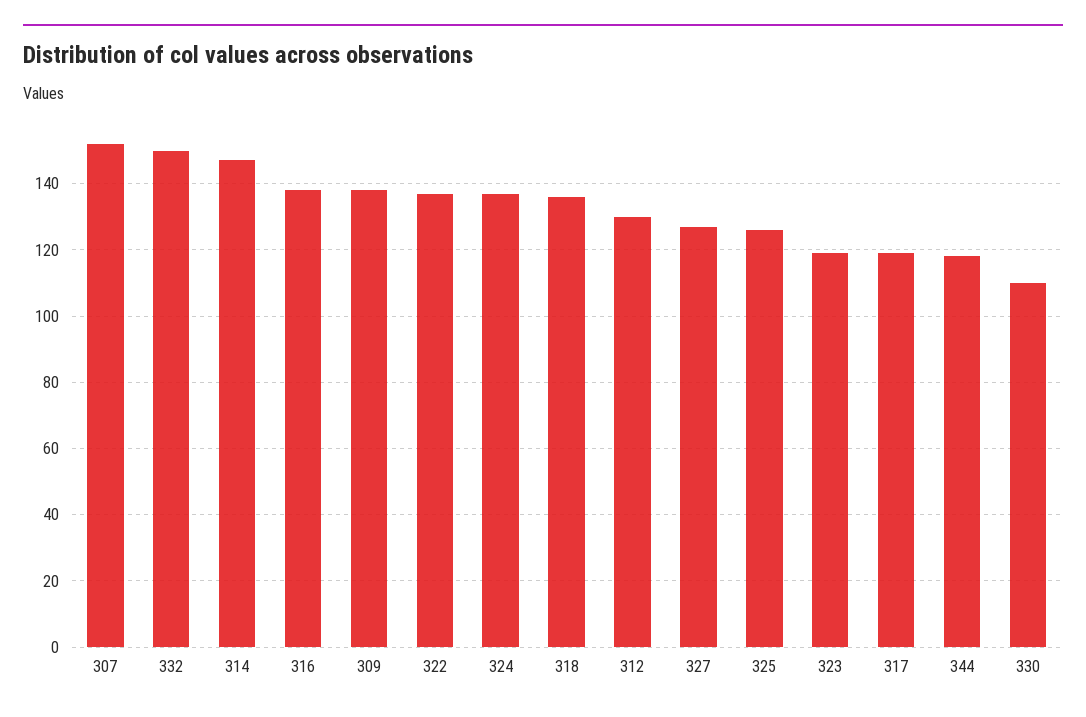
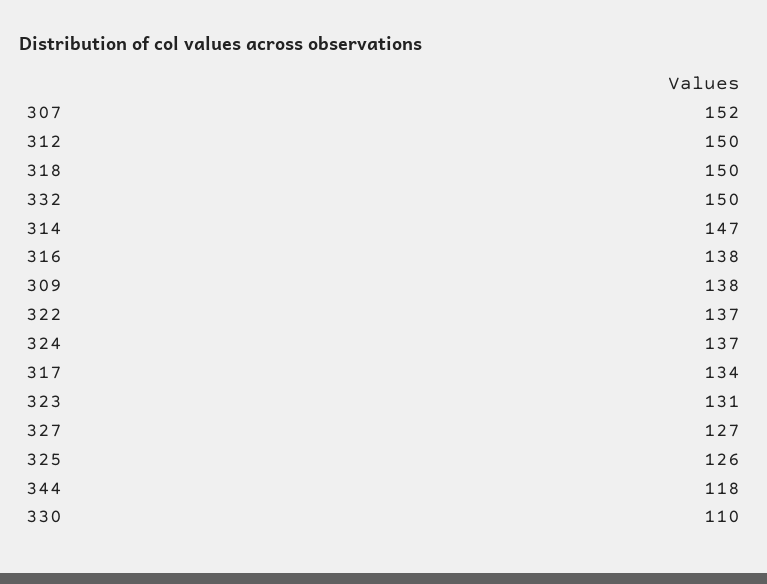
318: 135 -> 150
312: 130 -> 150
323: 120 -> 131
317: 120 -> 134

